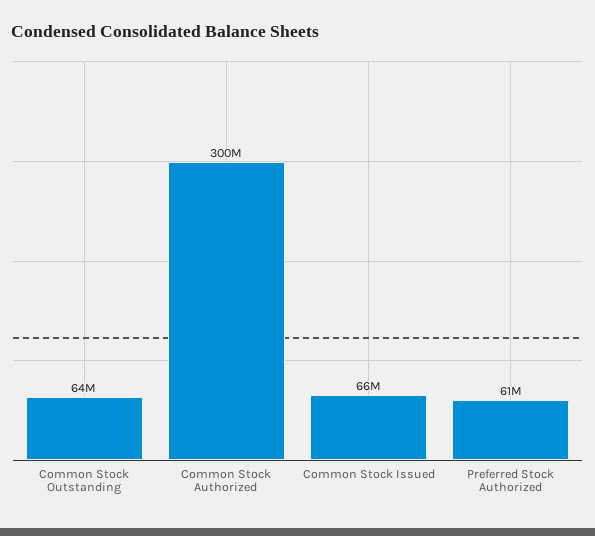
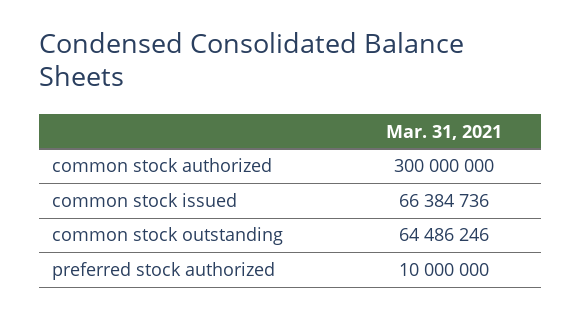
Preferred Stock Authorized: 61000000 -> 10000000

